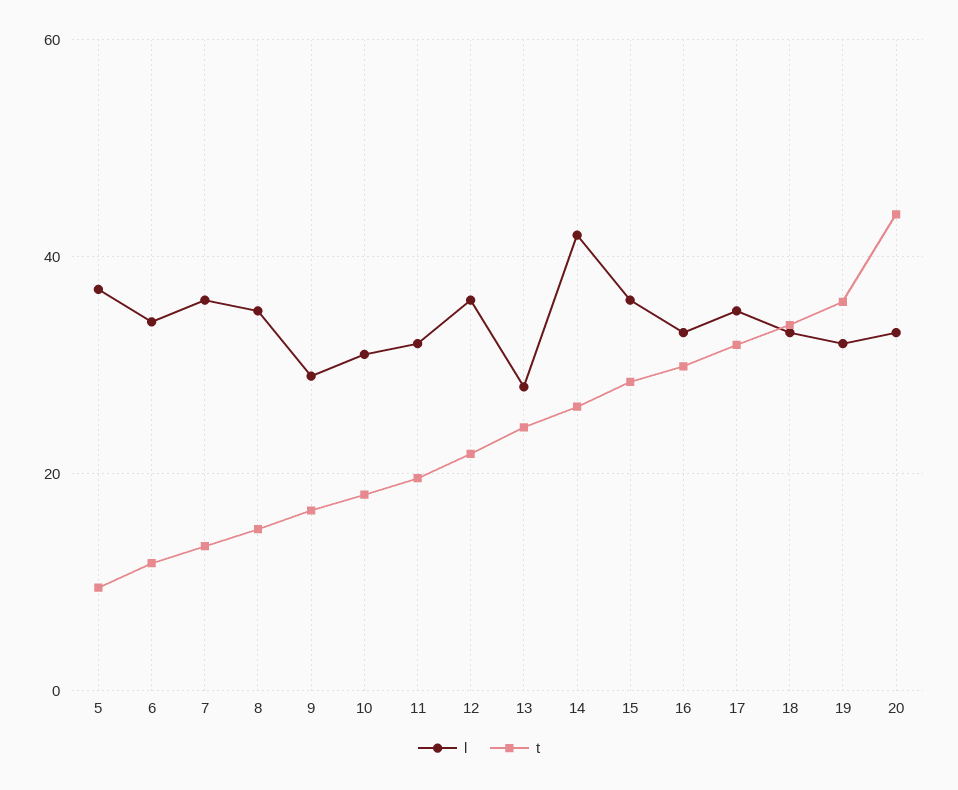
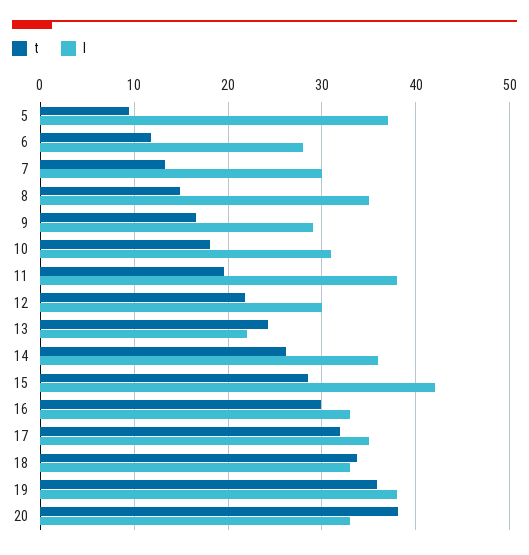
l, 6: 34 -> 28
l, 7: 36 -> 30
l, 11: 32 -> 38
l, 12: 36 -> 30
l, 13: 28 -> 22
l, 14: 42 -> 36
l, 15: 36 -> 42
l, 19: 32 -> 38
t, 20: 44 -> 38

